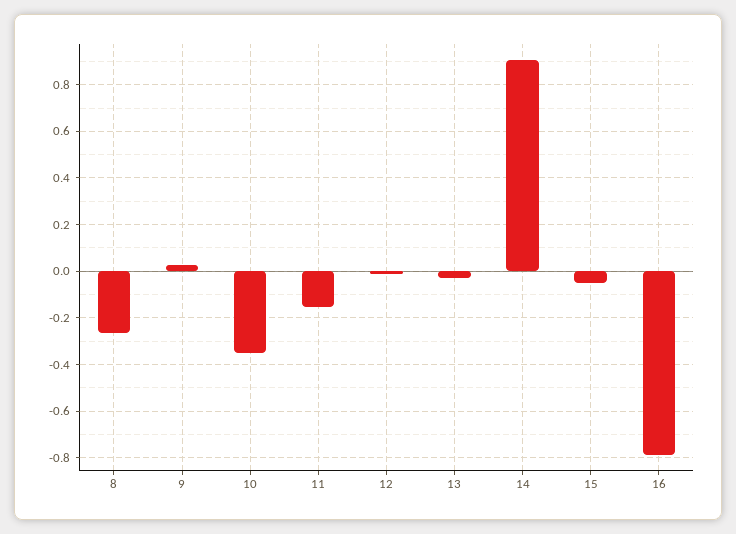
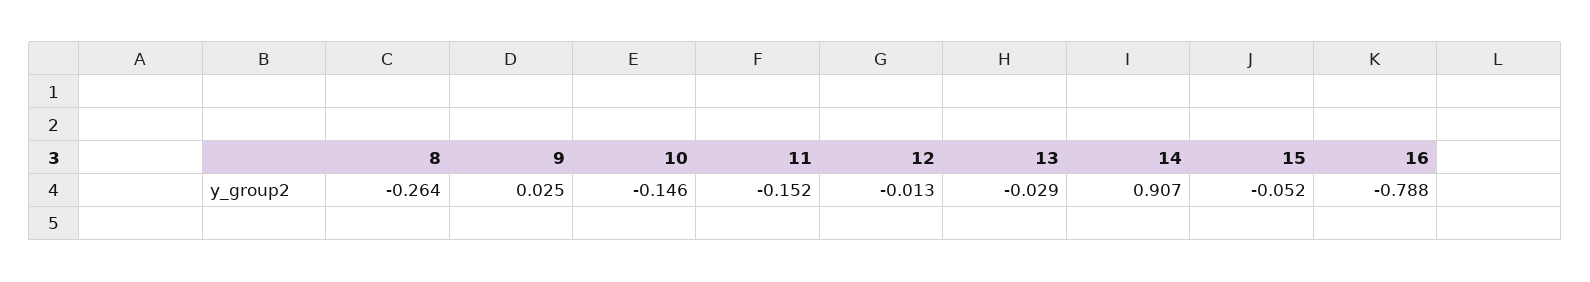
10: -0.35 -> -0.146

